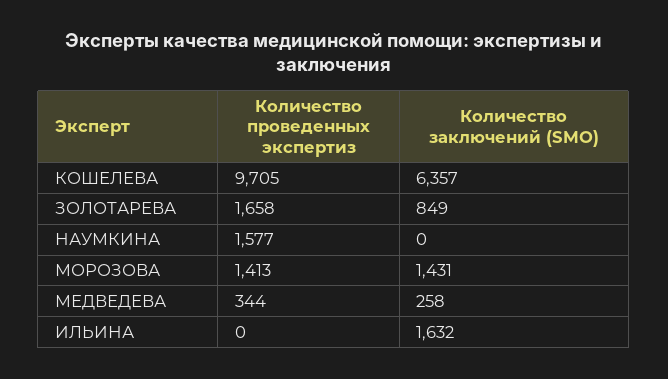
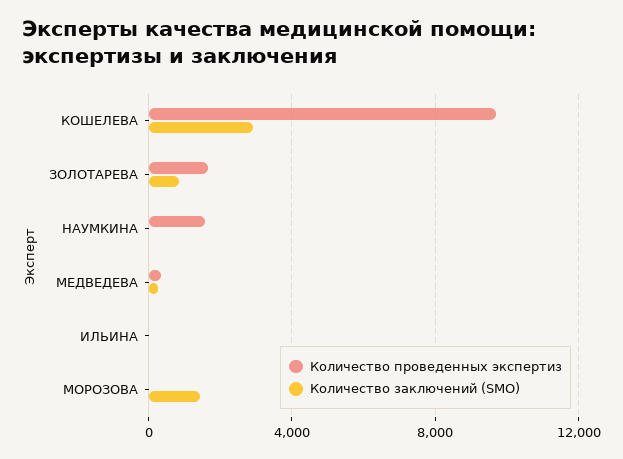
Количество заключений (SMO), КОШЕЛЕВА: 6357 -> 3000
Количество проведенных экспертиз, МОРОЗОВА: 1413 -> 0
Количество заключений (SMO), ИЛЬИНА: 1632 -> 0

